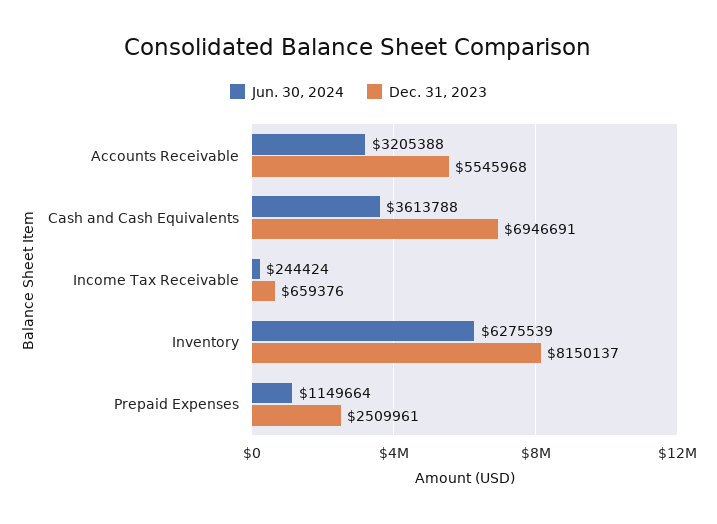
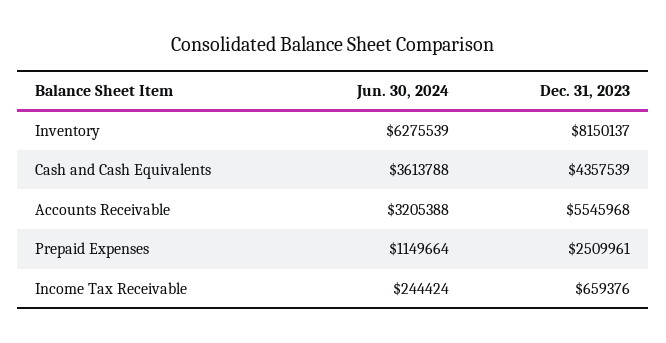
Dec. 31, 2023, Cash and Cash Equivalents: 6946691 -> 4357539

